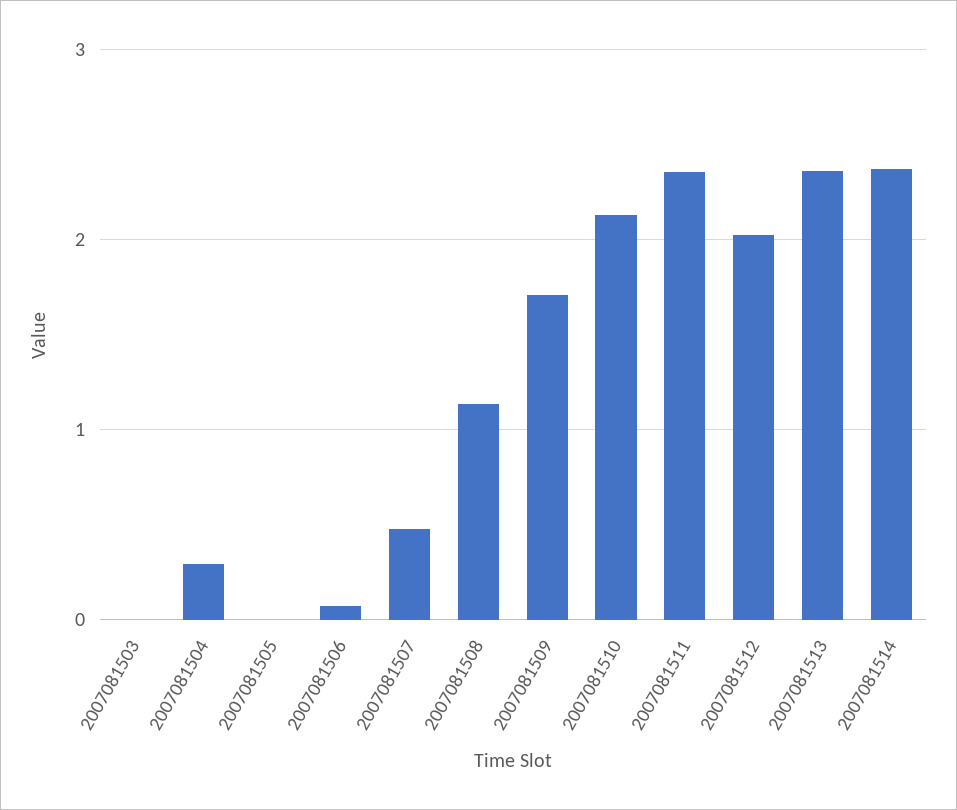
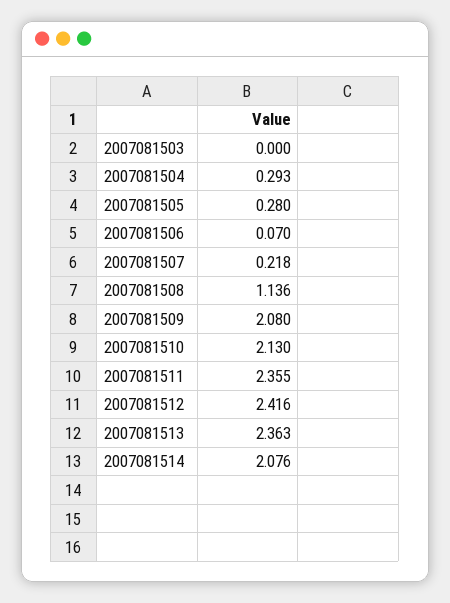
2007081505: 0 -> 0.28
2007081507: 0.5 -> 0.218
2007081509: 1.7 -> 2.08
2007081512: 2 -> 2.416
2007081514: 2.4 -> 2.076

